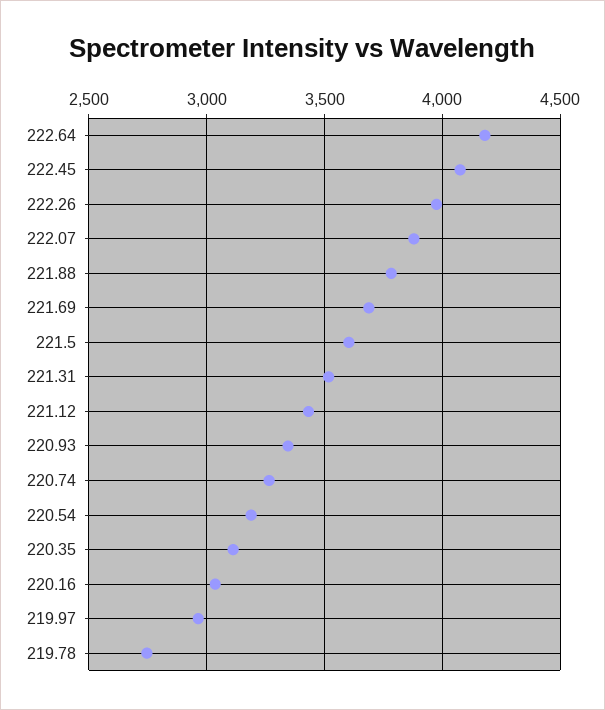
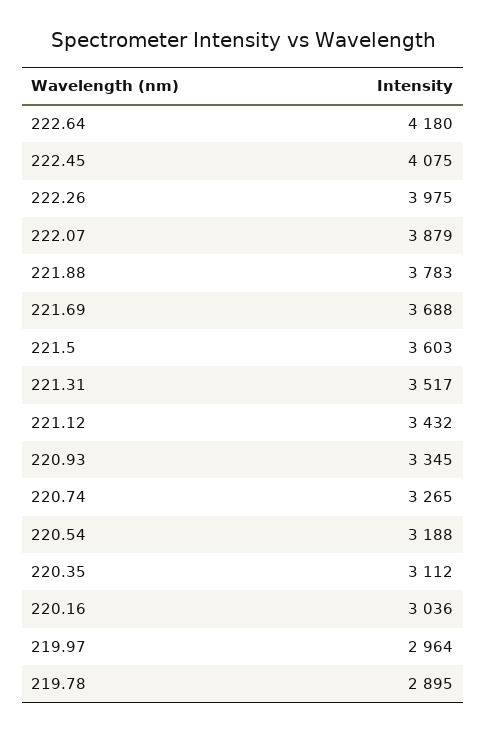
219.78: 2750 -> 2895

